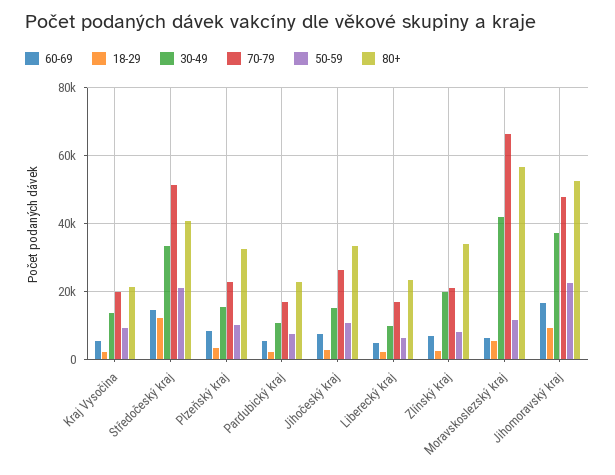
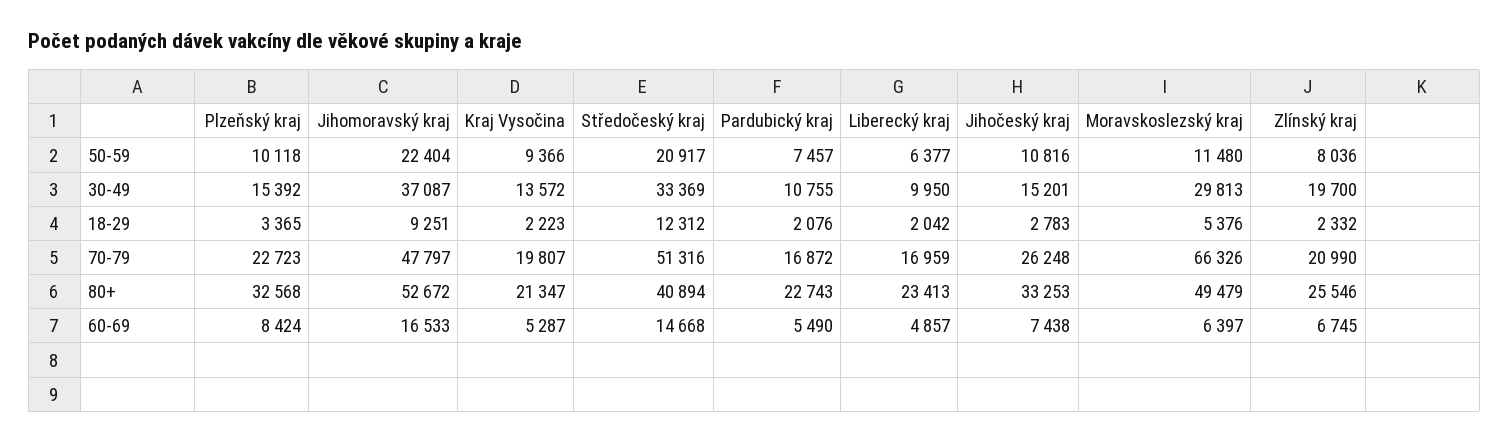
80+, Zlínský kraj: 34000 -> 25546
30-49, Moravskoslezský kraj: 42000 -> 29813
80+, Moravskoslezský kraj: 56000 -> 49479

